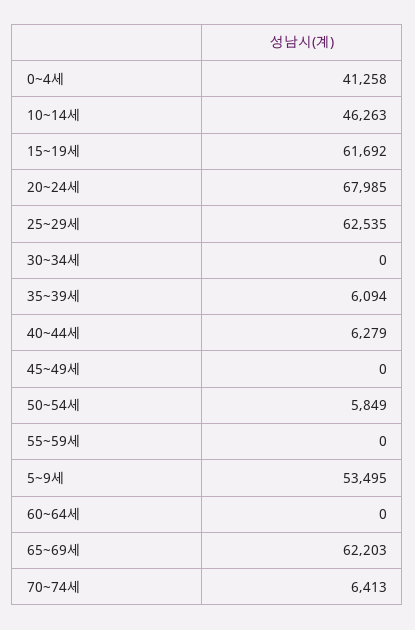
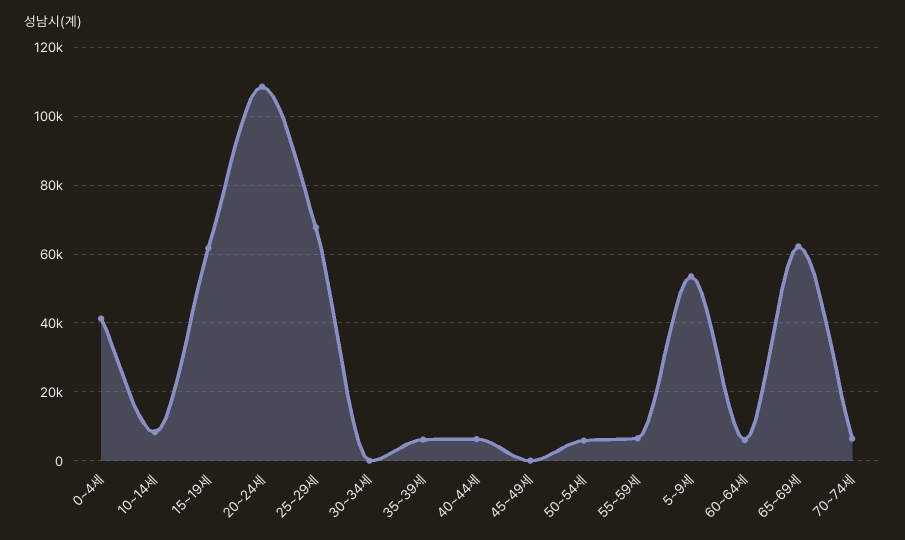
10~14세: 46263 -> 8000
20~24세: 67985 -> 108000
25~29세: 62535 -> 68000
55~59세: 0 -> 6000
60~64세: 0 -> 6000

